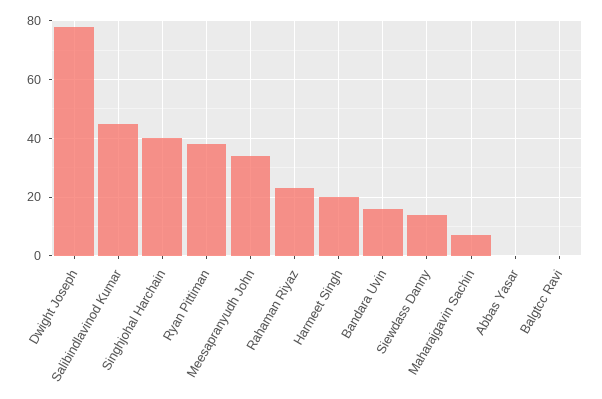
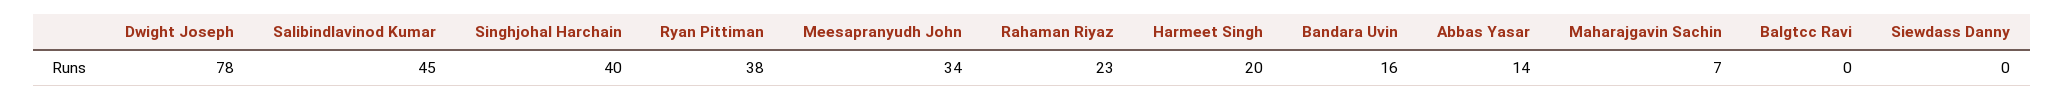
Siewdass Danny: 15 -> 0
Abbas Yasar: 0 -> 14

